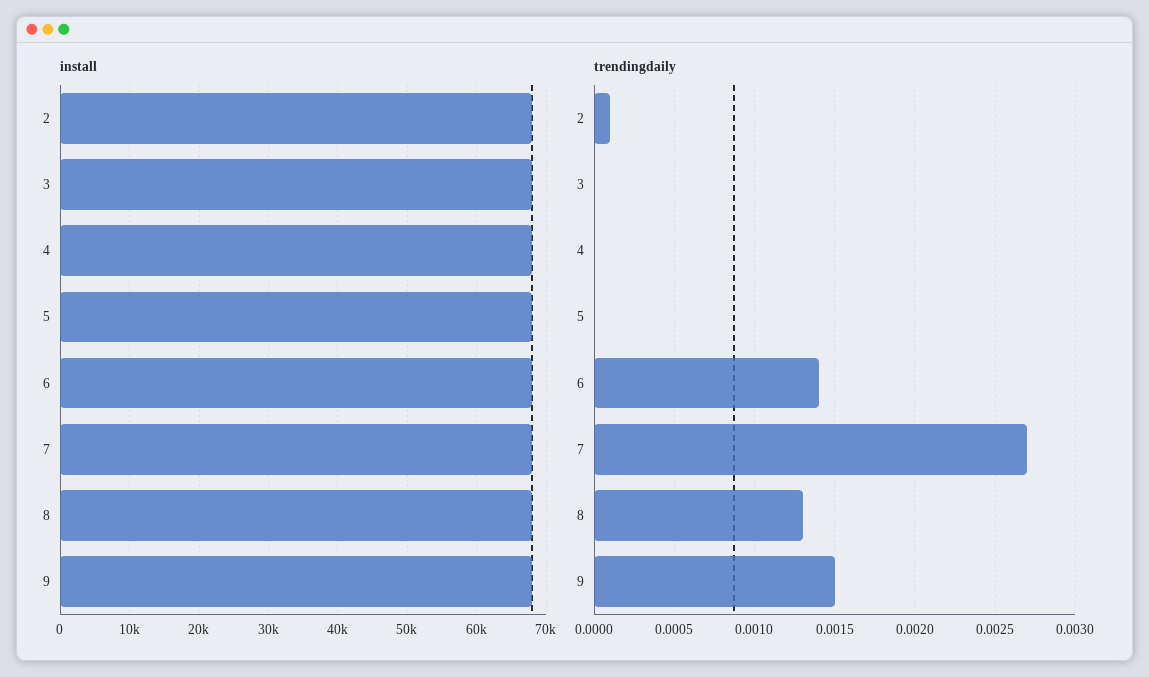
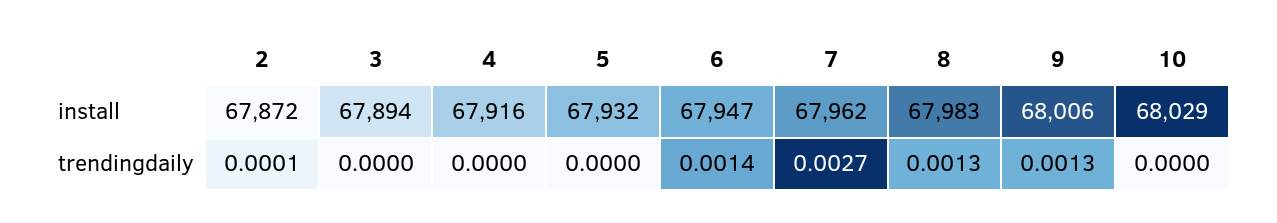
trendingdaily, 9: 0.0015 -> 0.0013
install, 10: none -> 68029
trendingdaily, 10: none -> 0

